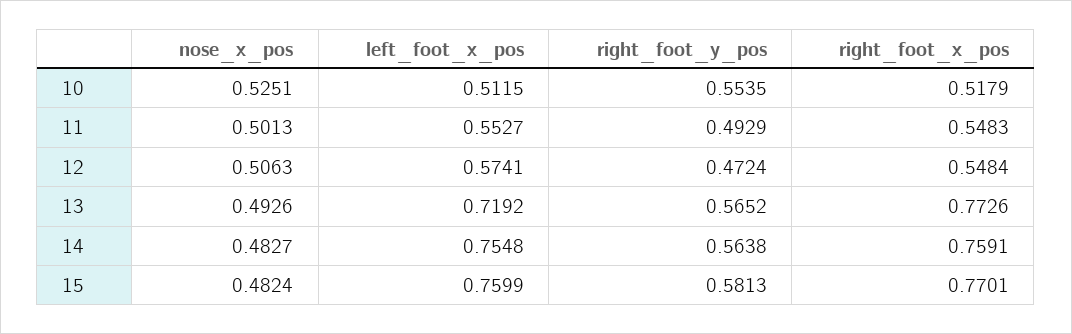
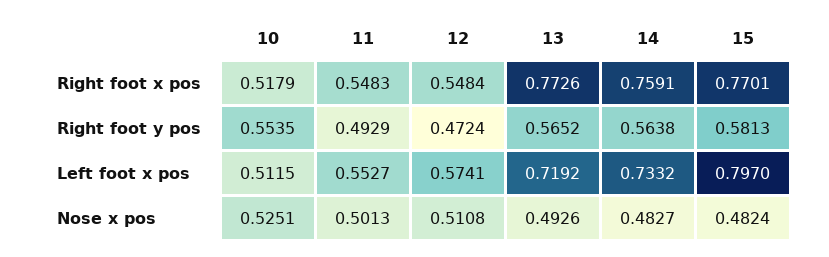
nose_x_pos, 12: 0.5063 -> 0.5108
left_foot_x_pos, 14: 0.7548 -> 0.7332
left_foot_x_pos, 15: 0.7599 -> 0.797

